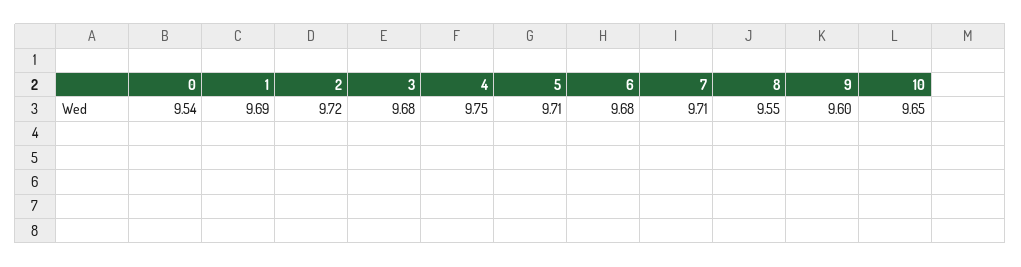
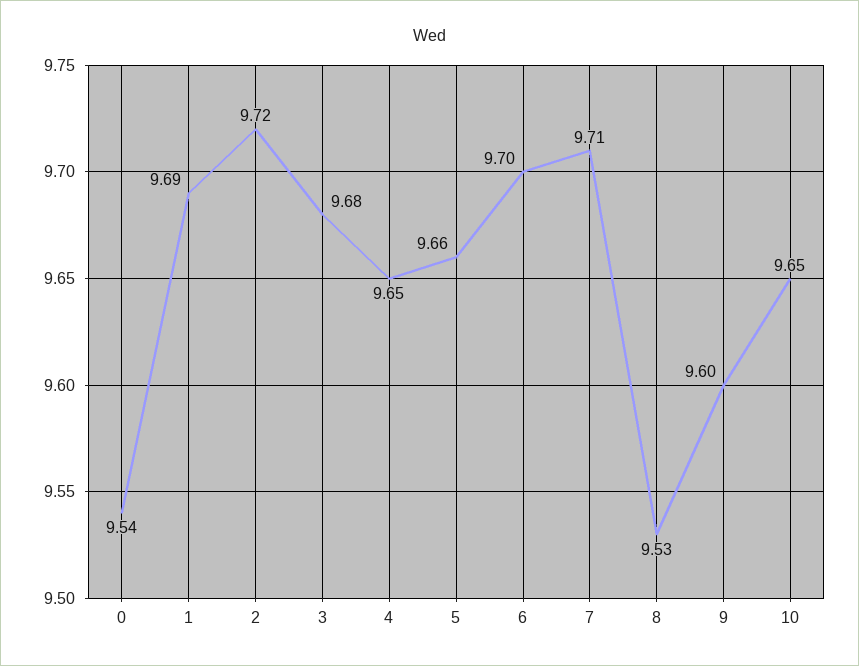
4: 9.75 -> 9.65
5: 9.71 -> 9.66
6: 9.68 -> 9.7
8: 9.55 -> 9.53

